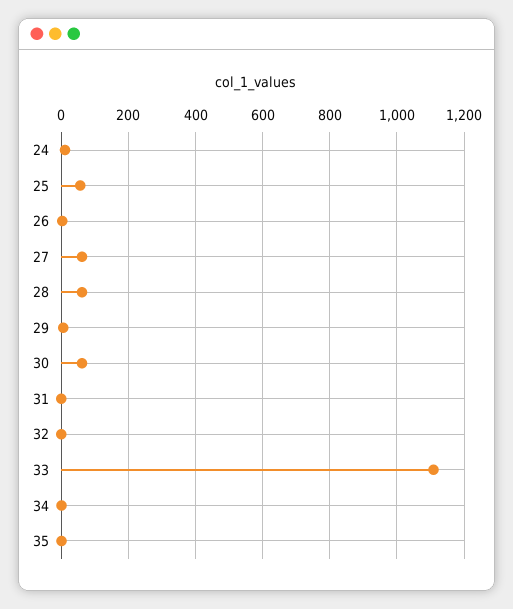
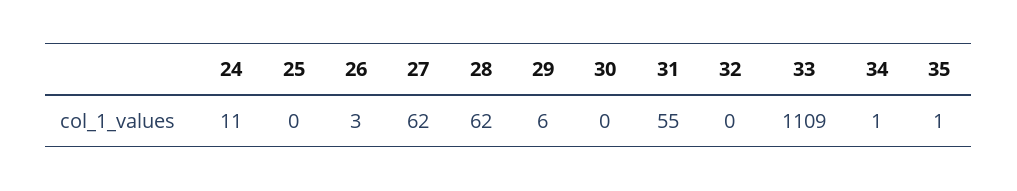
25: 60 -> 0
30: 60 -> 0
31: 0 -> 55

